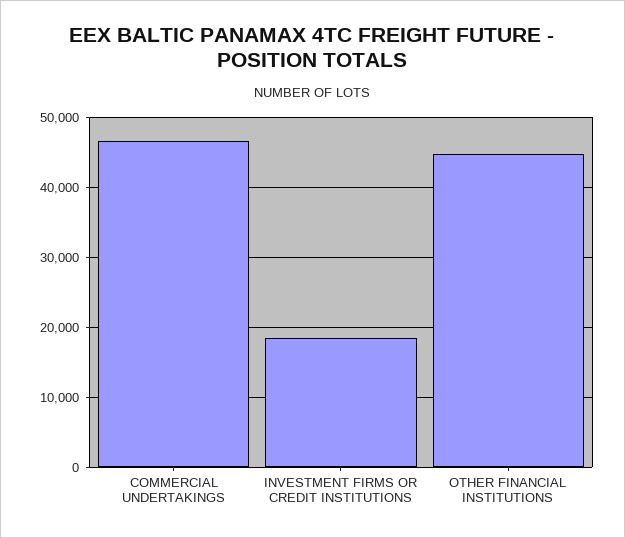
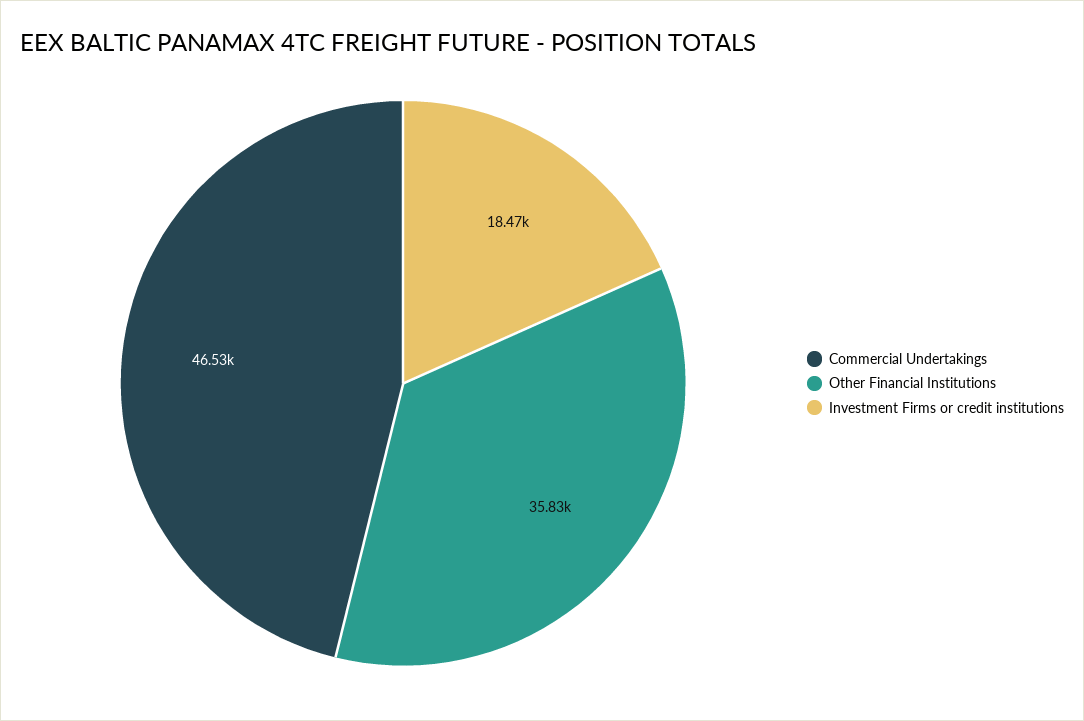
OTHER FINANCIAL INSTITUTIONS: 45000 -> 35830

